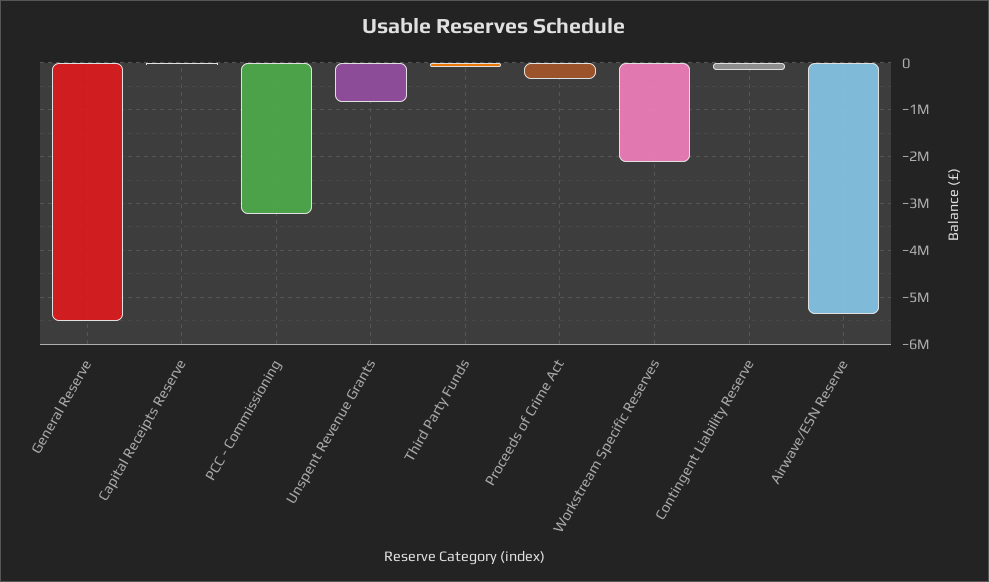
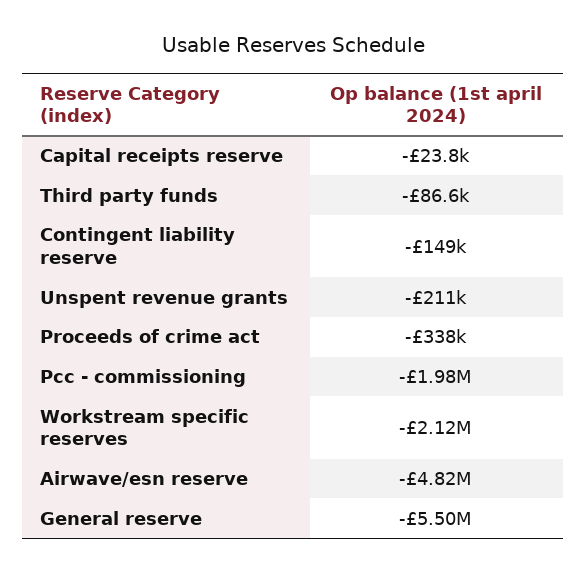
PCC - Commissioning: -3200000 -> -1980000
Unspent Revenue Grants: -800000 -> -211000
Airwave/ESN Reserve: -5400000 -> -4820000

